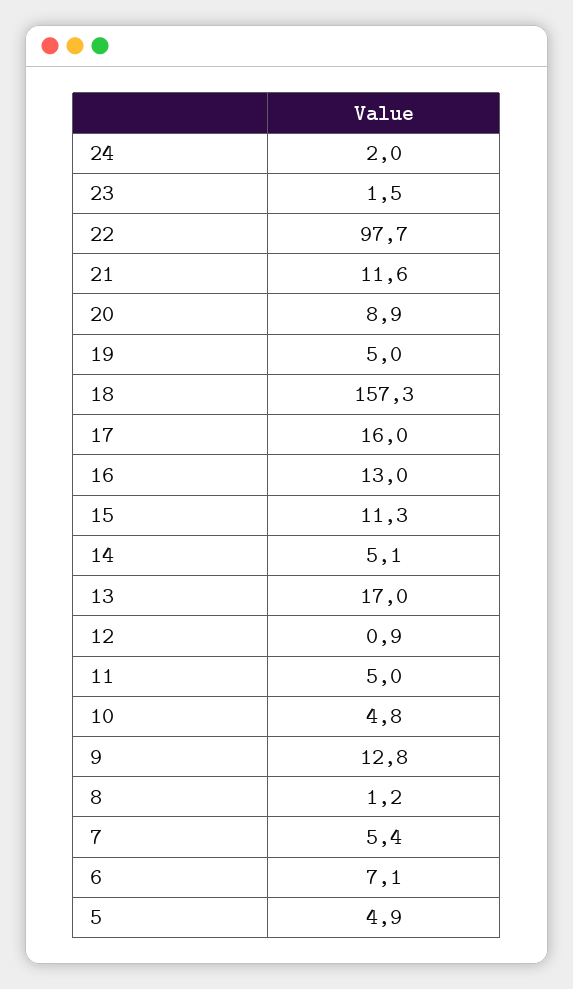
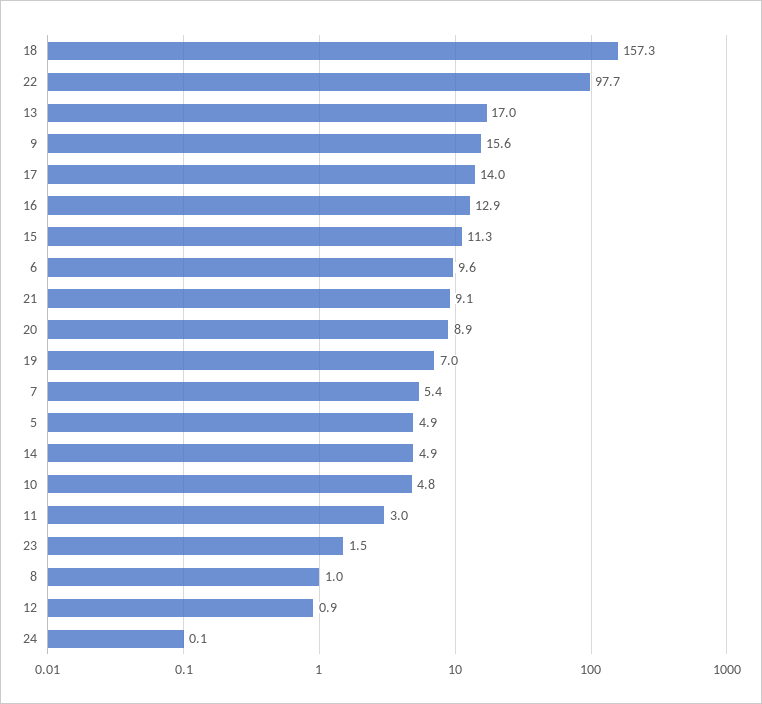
24: 2 -> 0.1
21: 11.6 -> 9.1
19: 5 -> 7
17: 16 -> 14
16: 13 -> 12.9
14: 5.1 -> 4.9
11: 5 -> 3
9: 12.8 -> 15.6
8: 1.2 -> 1
6: 7.1 -> 9.6

